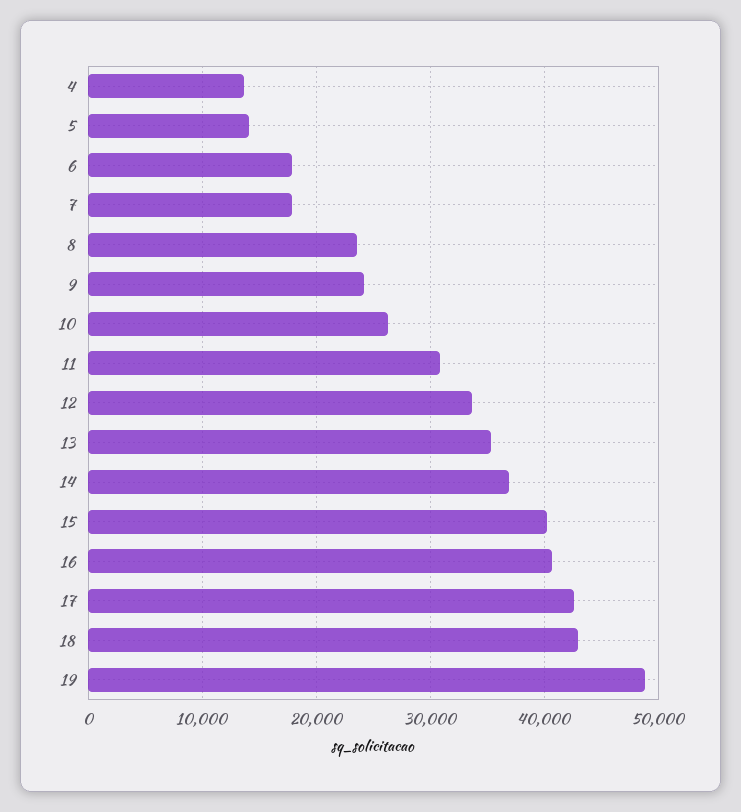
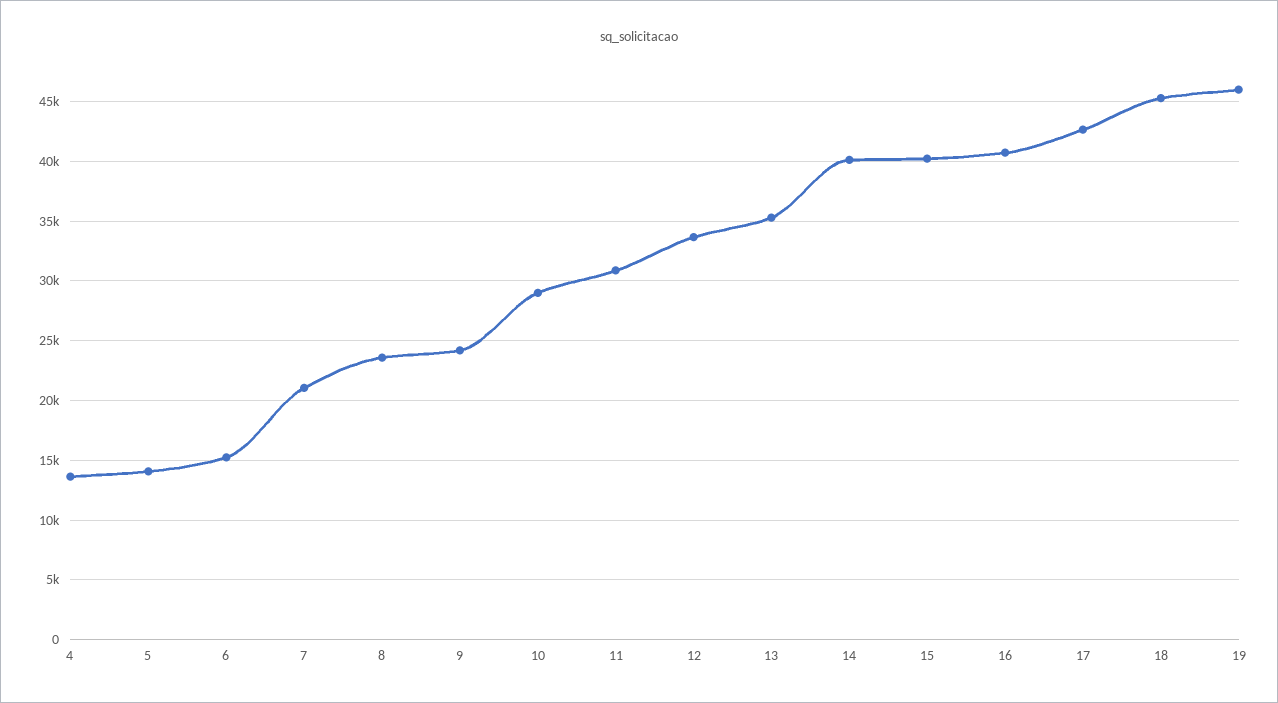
6: 18000 -> 15000
7: 18000 -> 21000
10: 26000 -> 29000
14: 37000 -> 40000
18: 43000 -> 45000
19: 49000 -> 46000

